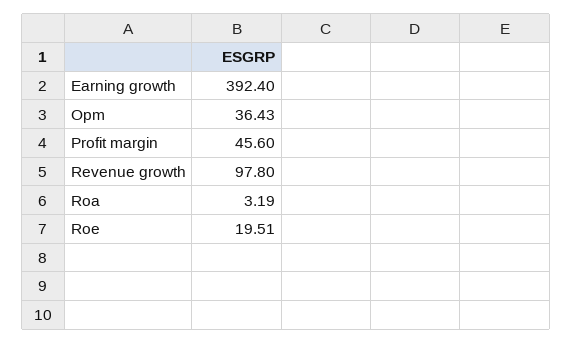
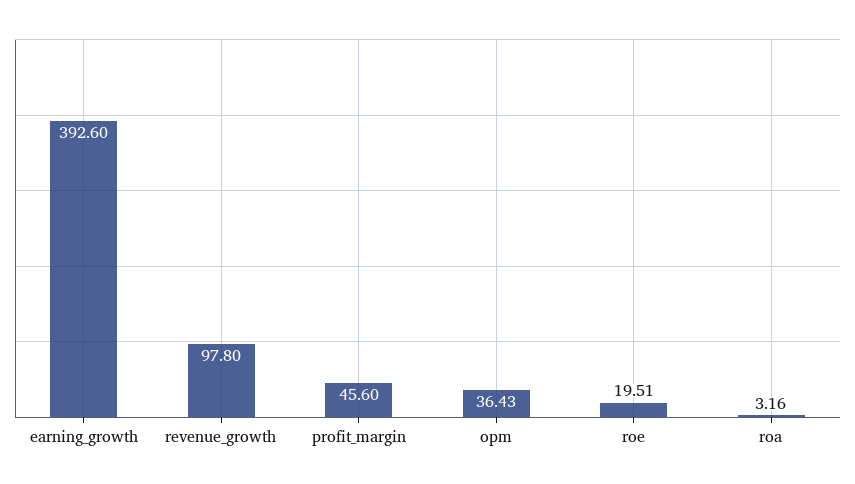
Earning growth: 392.4 -> 392.6
Roa: 3.19 -> 3.16

